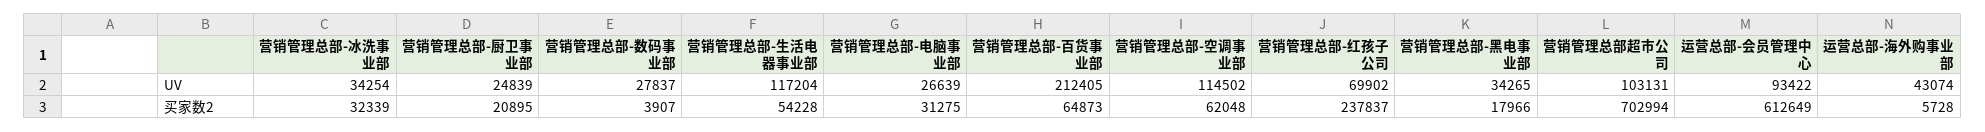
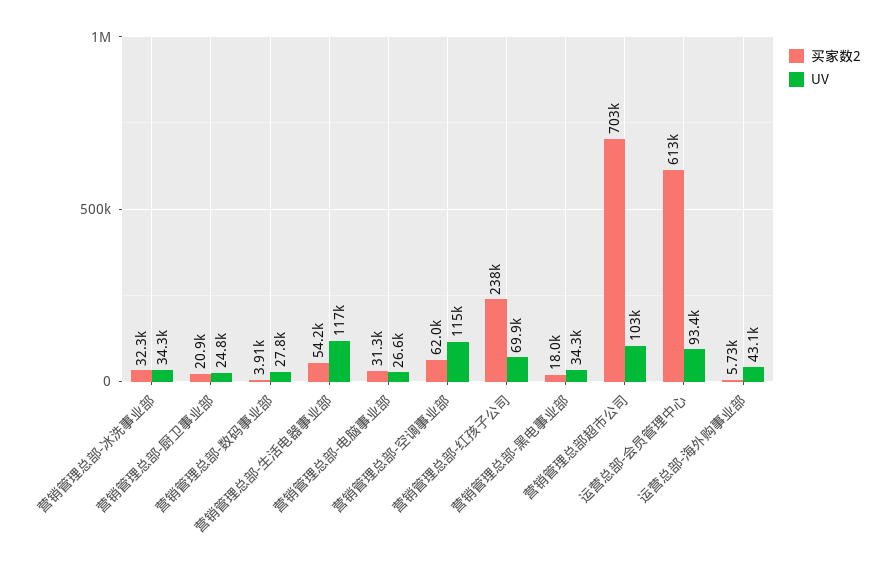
UV, 营销管理总部-百货事业部: 212405 -> none
买家数2, 营销管理总部-百货事业部: 64873 -> none

